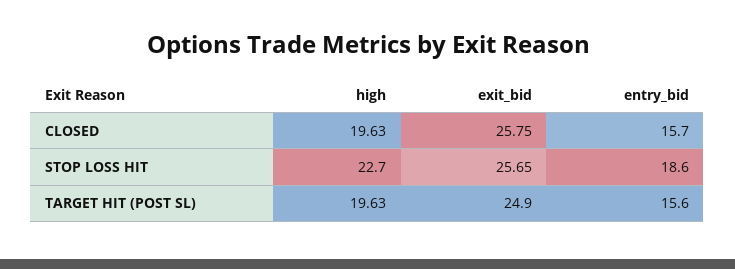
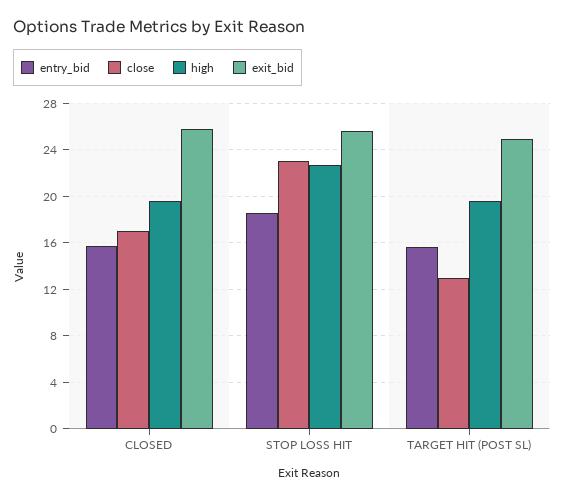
close, CLOSED: none -> 17
close, STOP LOSS HIT: none -> 23
close, TARGET HIT (POST SL): none -> 13

